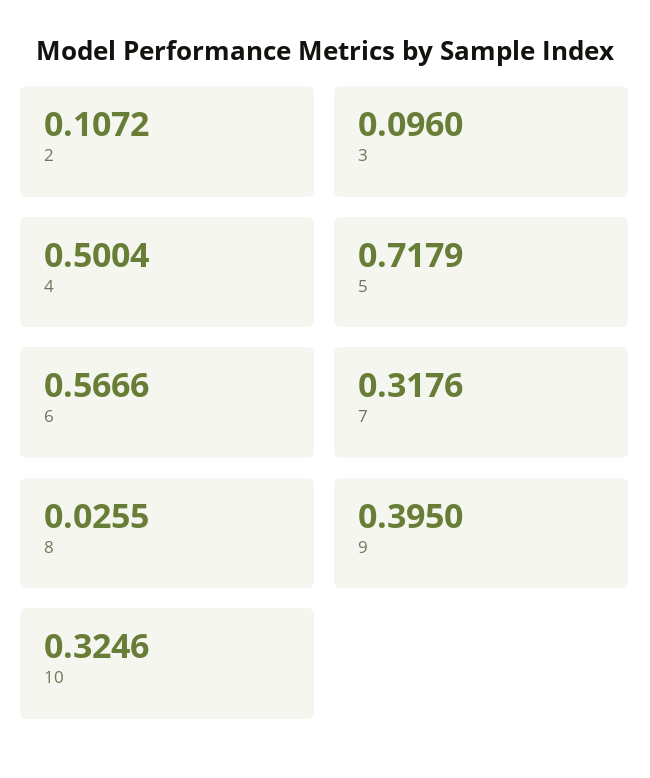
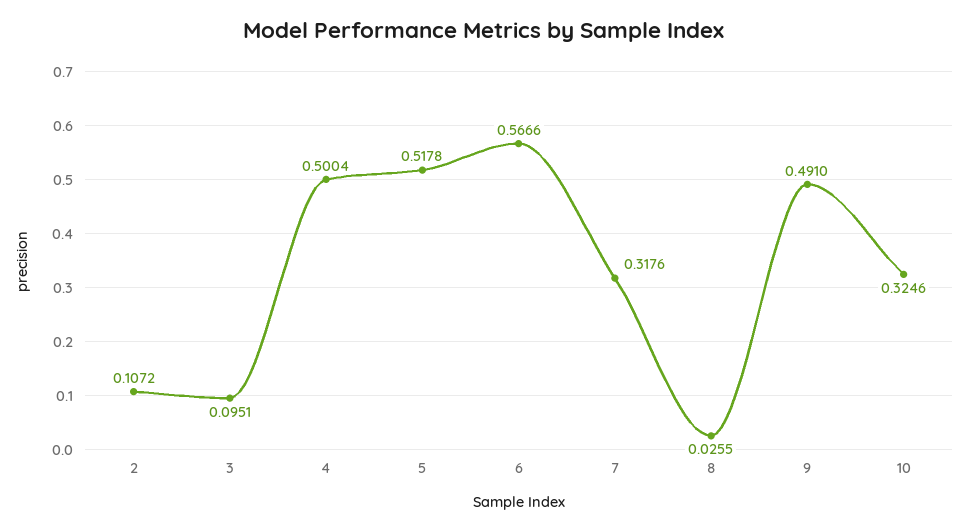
3: 0.096 -> 0.0951
5: 0.7179 -> 0.5178
9: 0.395 -> 0.491

